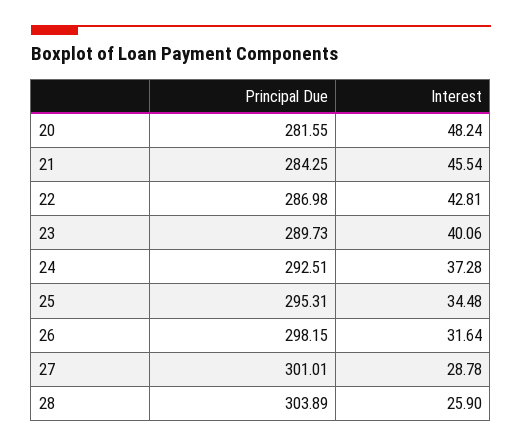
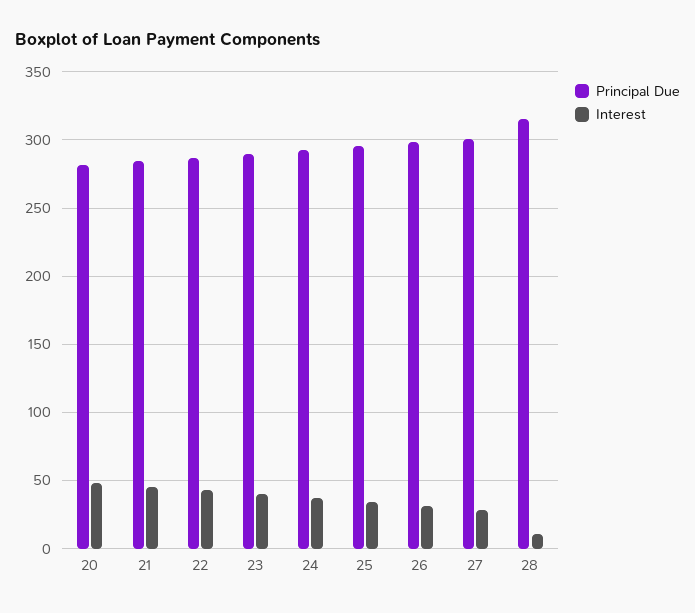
Principal Due, 28: 303.89 -> 315
Interest, 28: 25.9 -> 10

